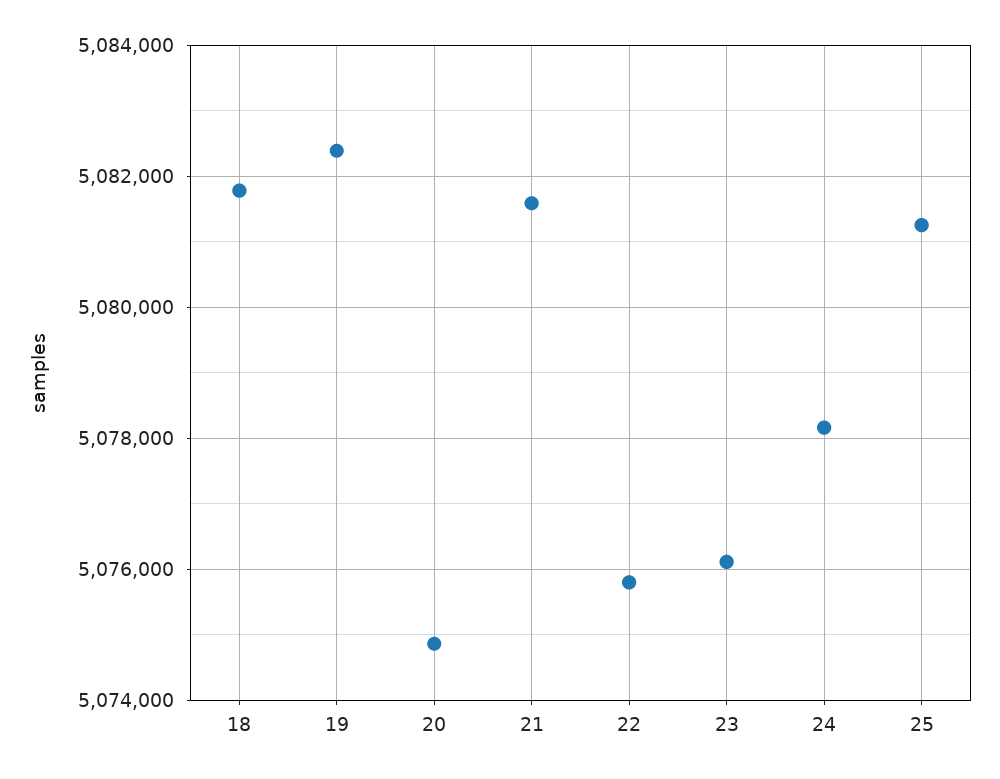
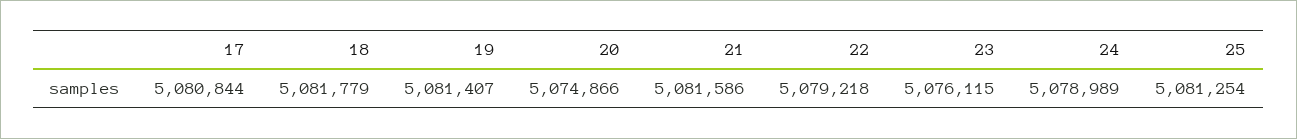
19: 5082400 -> 5081407
22: 5075800 -> 5079218
24: 5078200 -> 5078989
17: none -> 5080844

